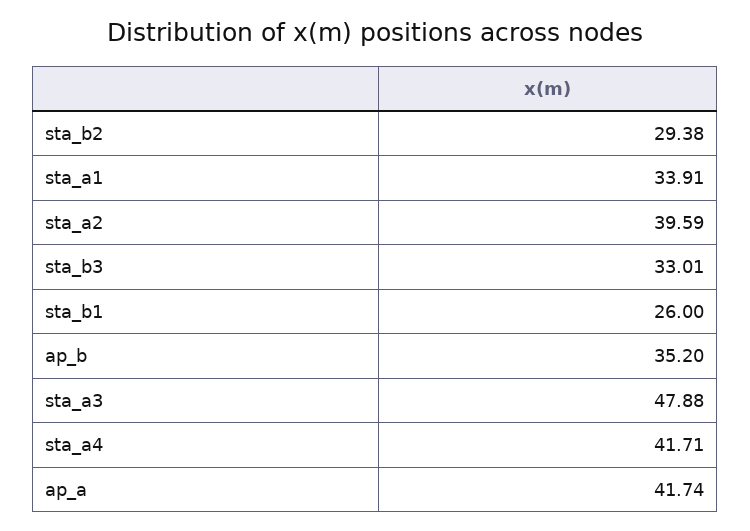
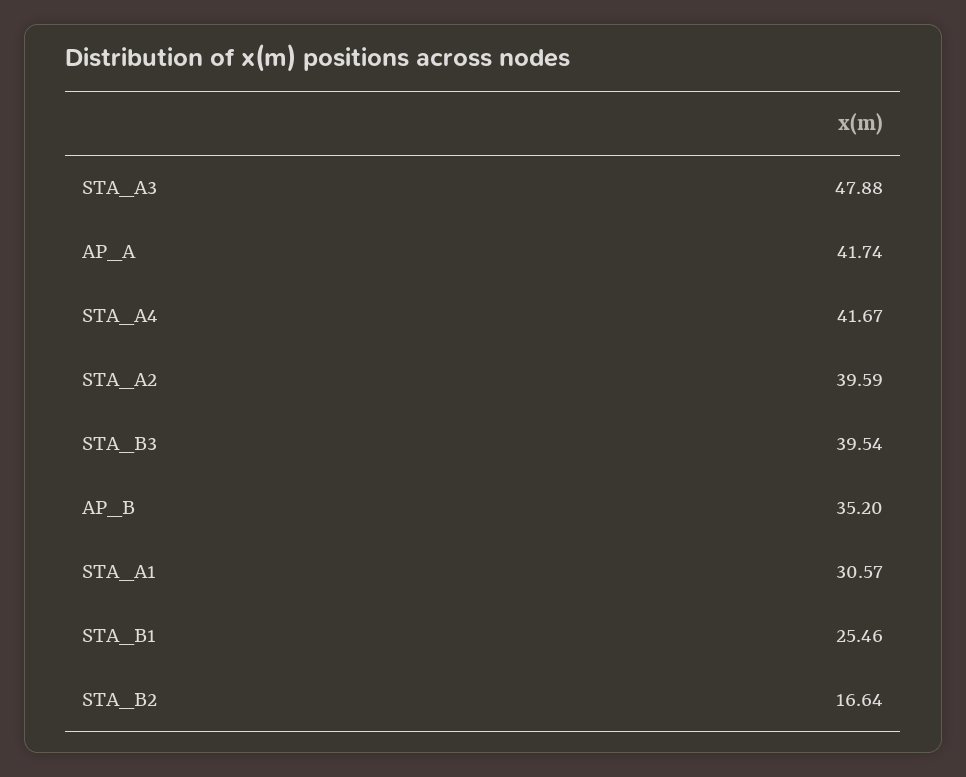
sta_b2: 29.38 -> 16.64
sta_a1: 33.91 -> 30.57
sta_b3: 33.01 -> 39.54
sta_b1: 26 -> 25.46
sta_a4: 41.71 -> 41.67

